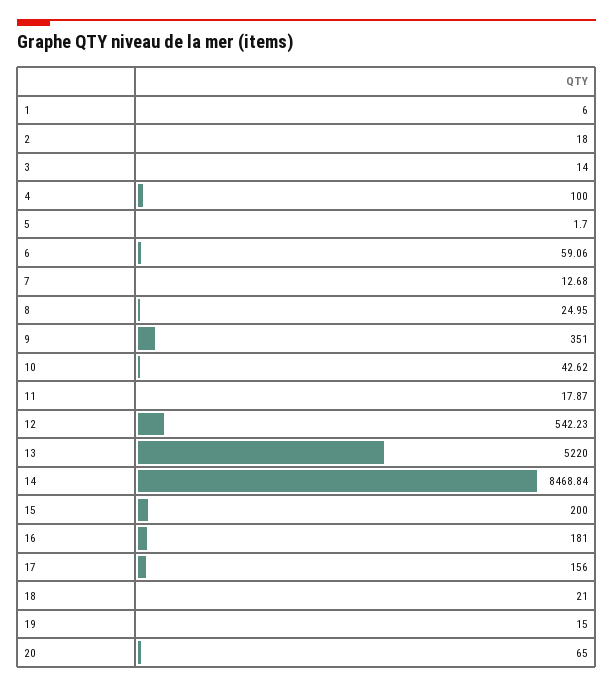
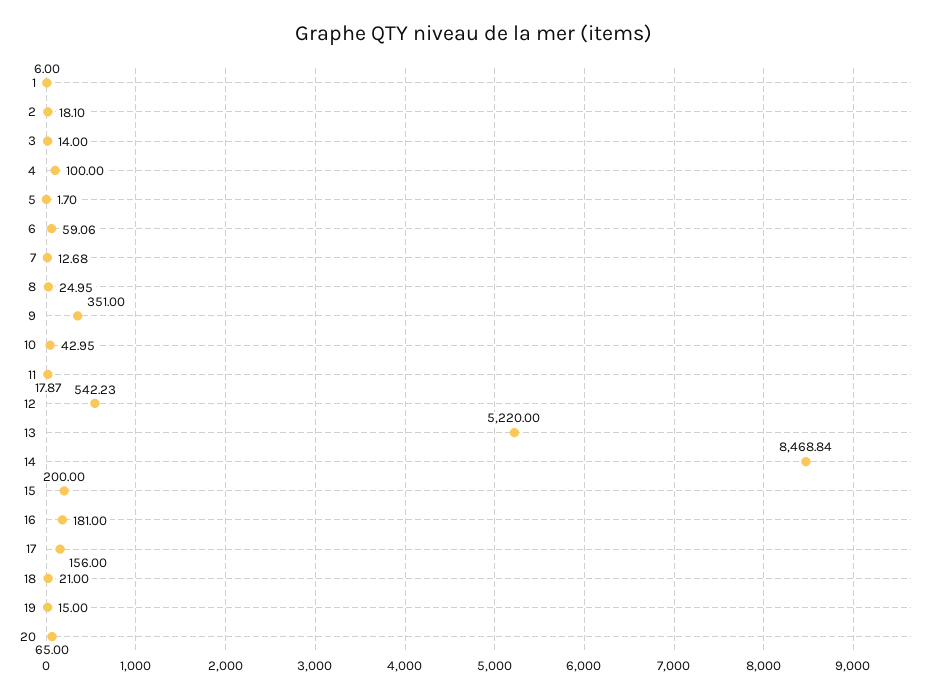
2: 18 -> 18.1
10: 42.62 -> 42.95

